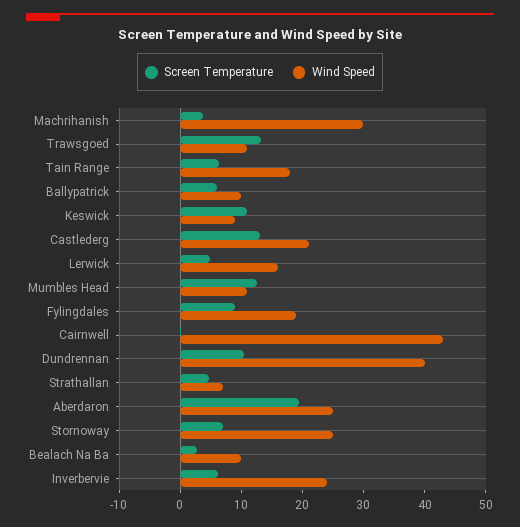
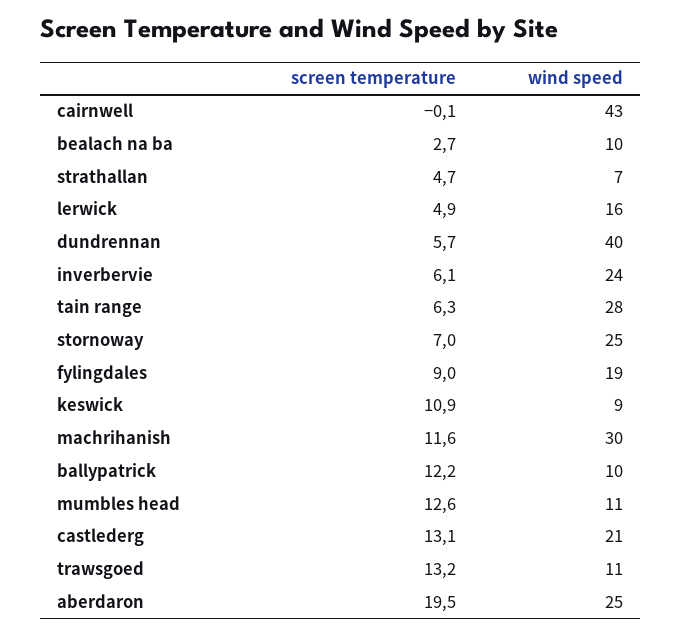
Screen Temperature, Machrihanish: 4 -> 11.6
Wind Speed, Tain Range: 18 -> 28
Screen Temperature, Ballypatrick: 6 -> 12.2
Screen Temperature, Dundrennan: 10 -> 5.7

